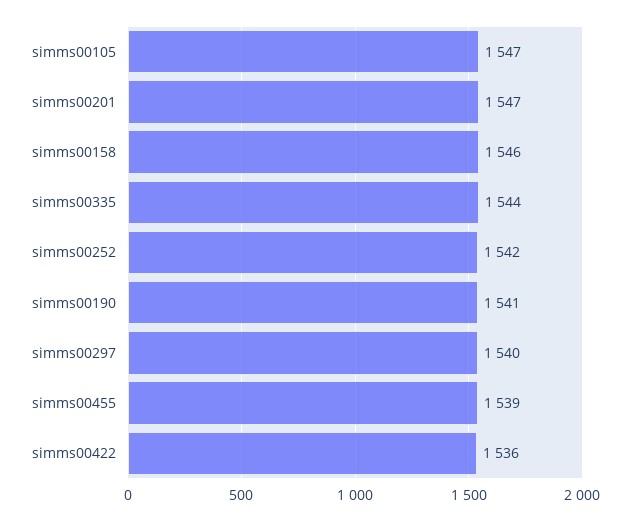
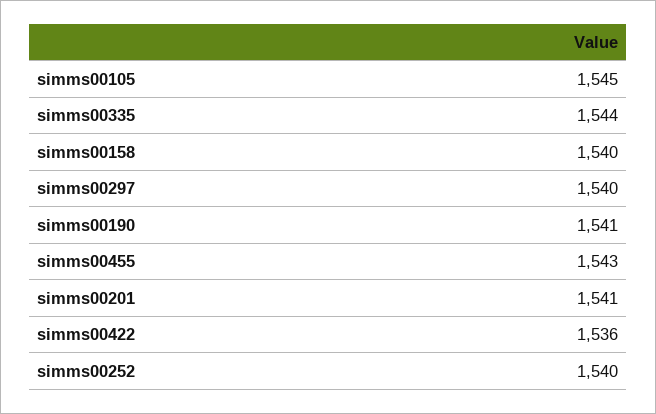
simms00105: 1547 -> 1545
simms00201: 1547 -> 1541
simms00158: 1546 -> 1540
simms00252: 1542 -> 1540
simms00455: 1539 -> 1543

